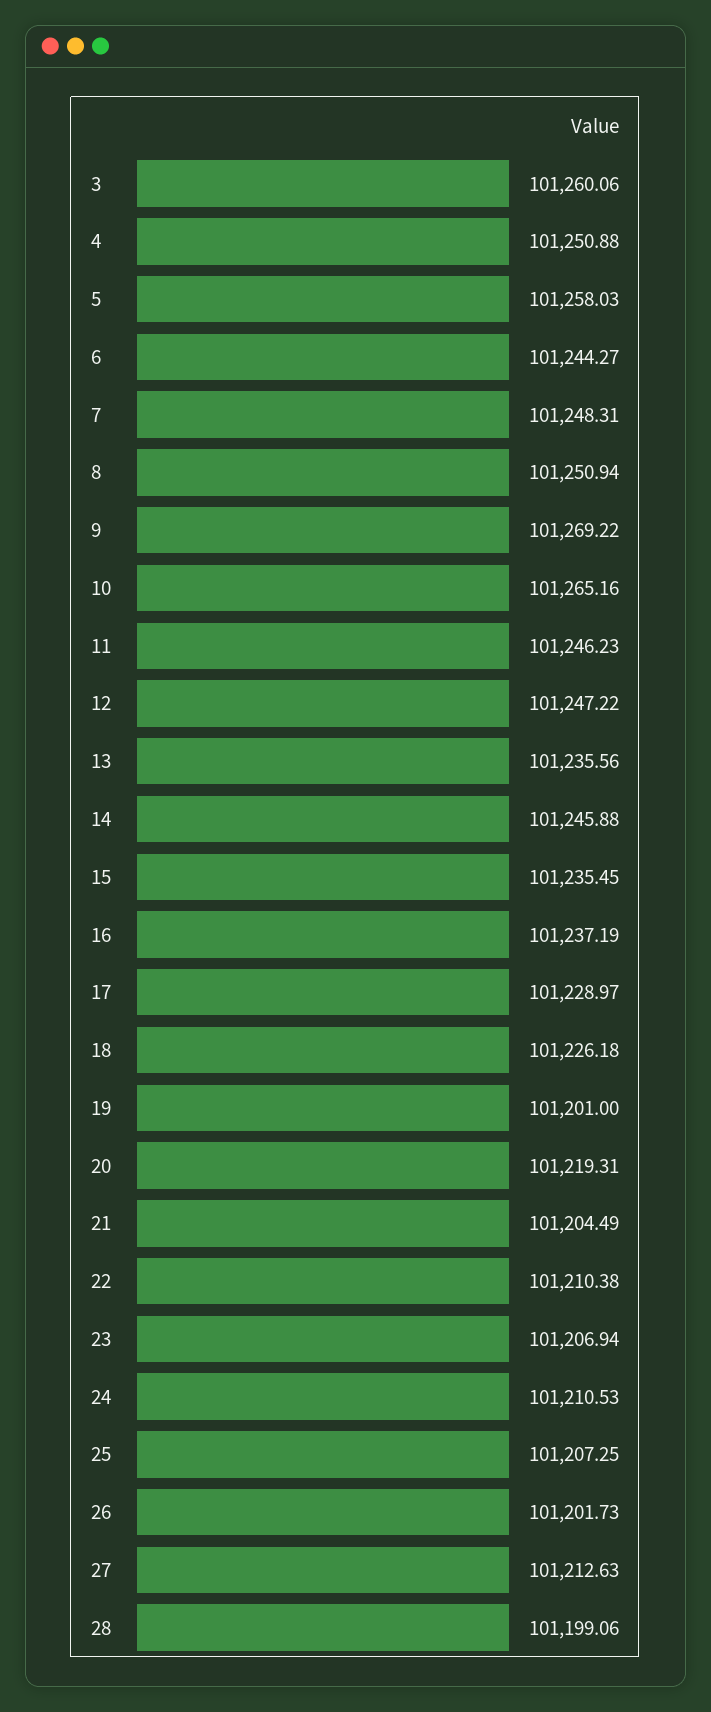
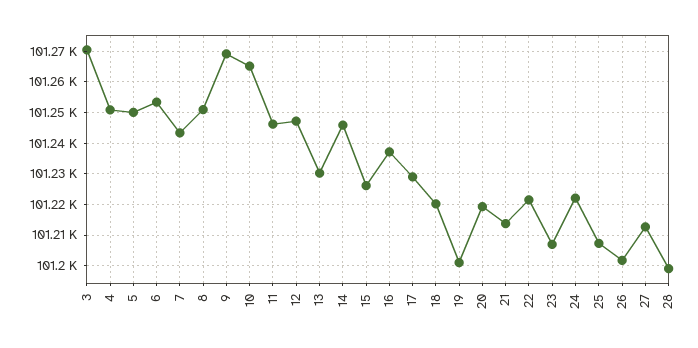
3: 101260.06 -> 101270
5: 101258.03 -> 101250
6: 101244.27 -> 101254
7: 101248.31 -> 101244
13: 101235.56 -> 101230
15: 101235.45 -> 101226
18: 101226.18 -> 101220
21: 101204.49 -> 101214
22: 101210.38 -> 101222
24: 101210.53 -> 101222

